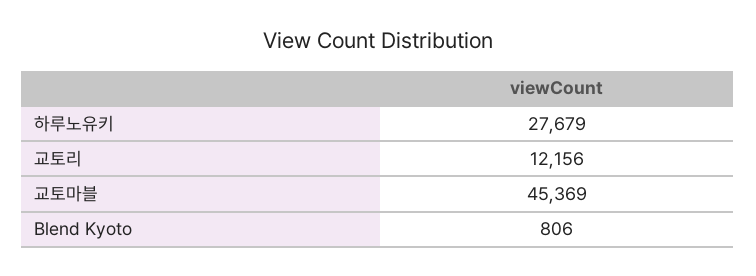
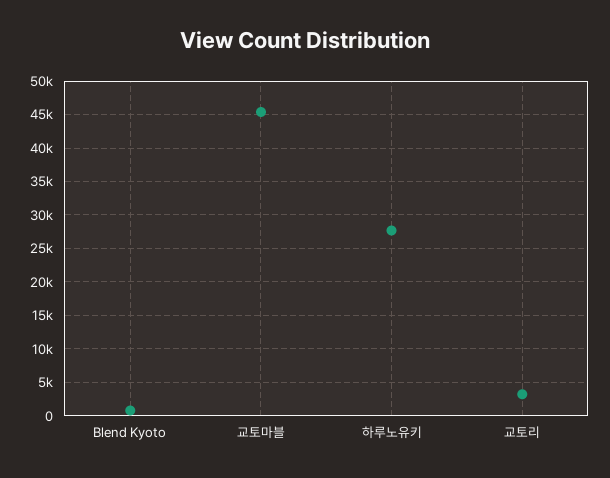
교토리: 12156 -> 3000

